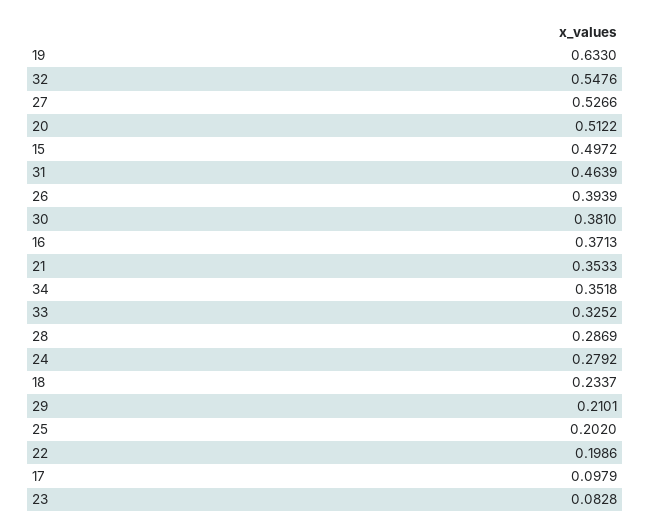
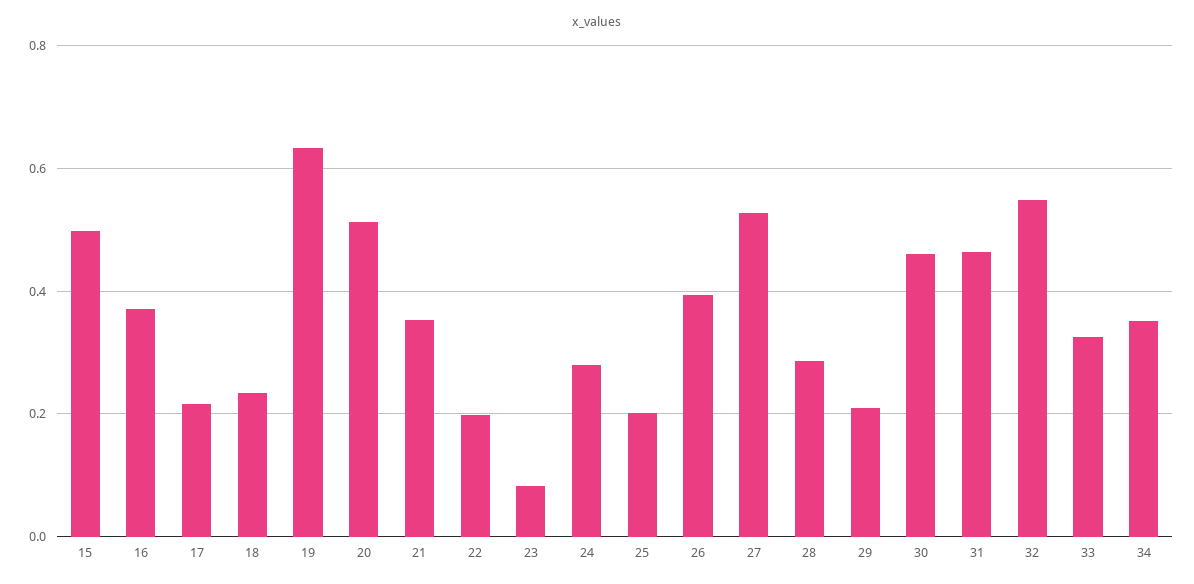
30: 0.381 -> 0.46
17: 0.0979 -> 0.22

